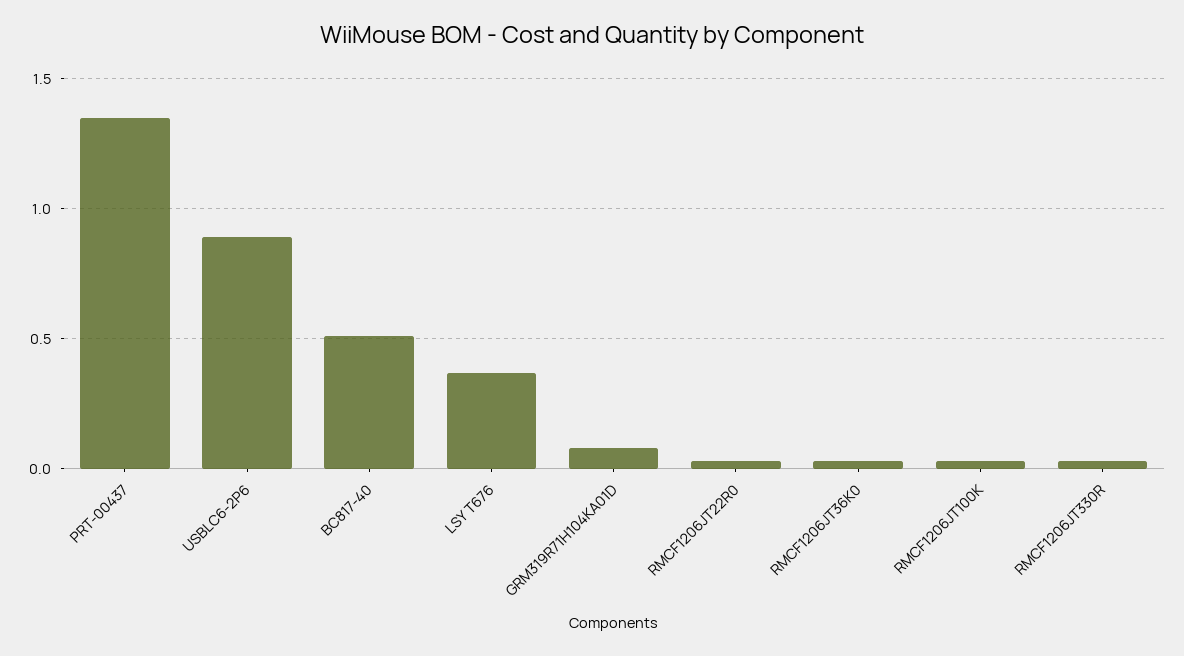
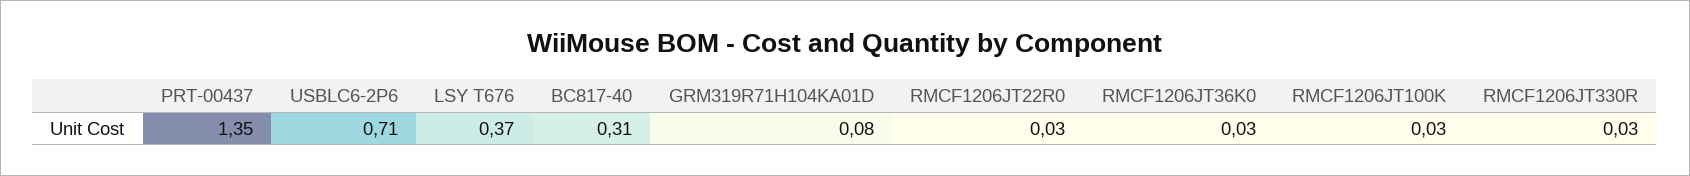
USBLC6-2P6: 0.9 -> 0.71
BC817-40: 0.5 -> 0.31

